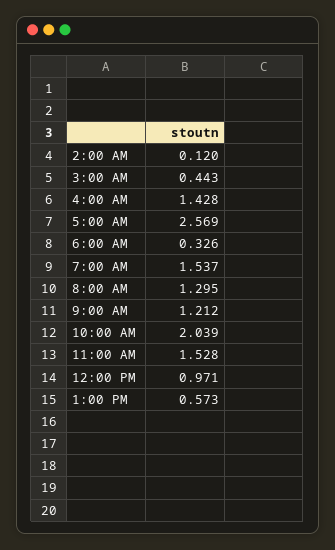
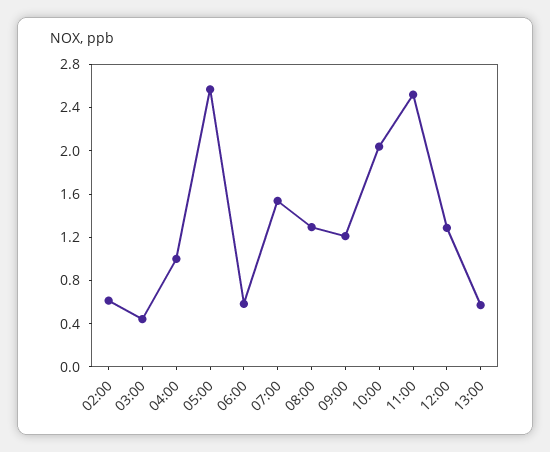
2:00 AM: 0.12 -> 0.6
4:00 AM: 1.428 -> 1
6:00 AM: 0.326 -> 0.6
11:00 AM: 1.528 -> 2.5
12:00 PM: 0.971 -> 1.3

